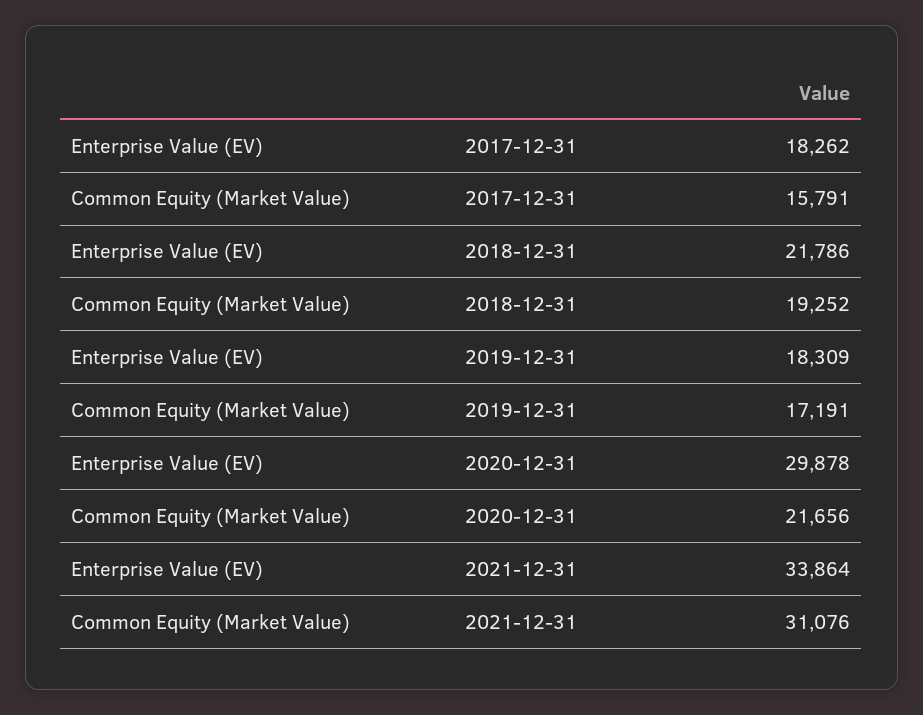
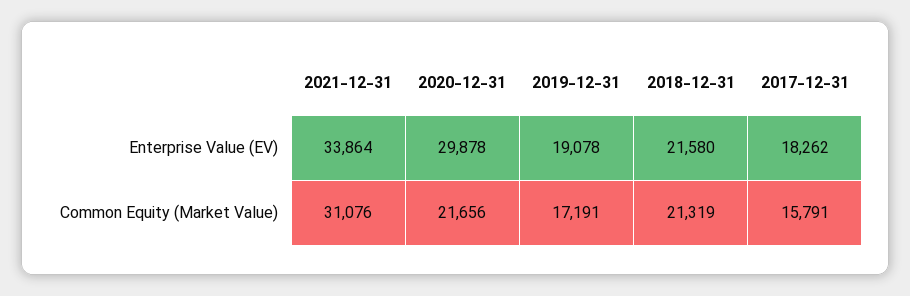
Enterprise Value (EV), 2018-12-31: 21786 -> 21580
Common Equity (Market Value), 2018-12-31: 19252 -> 21319
Enterprise Value (EV), 2019-12-31: 18309 -> 19078

